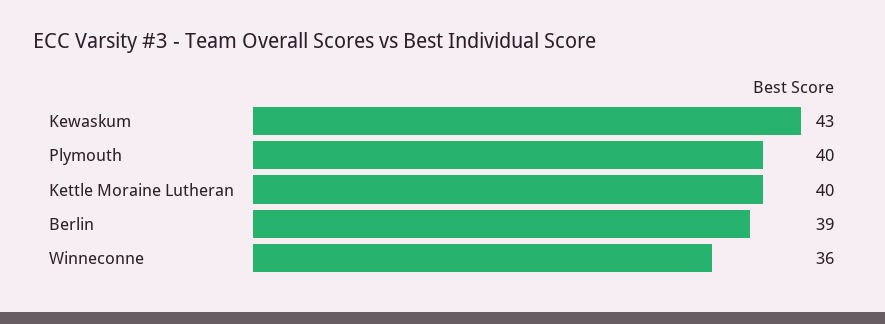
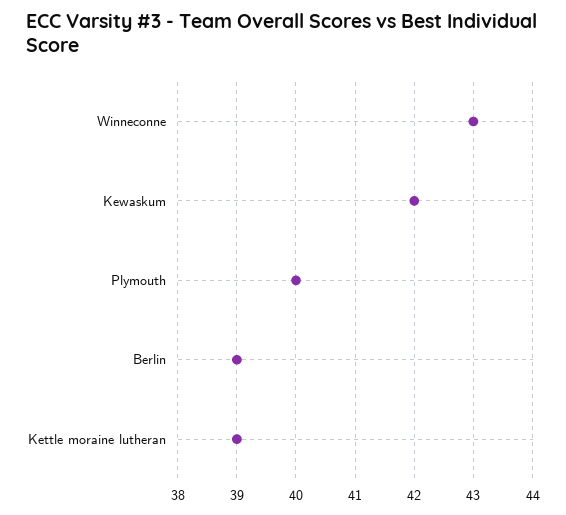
Kewaskum: 43 -> 42
Kettle Moraine Lutheran: 40 -> 39
Winneconne: 36 -> 43

